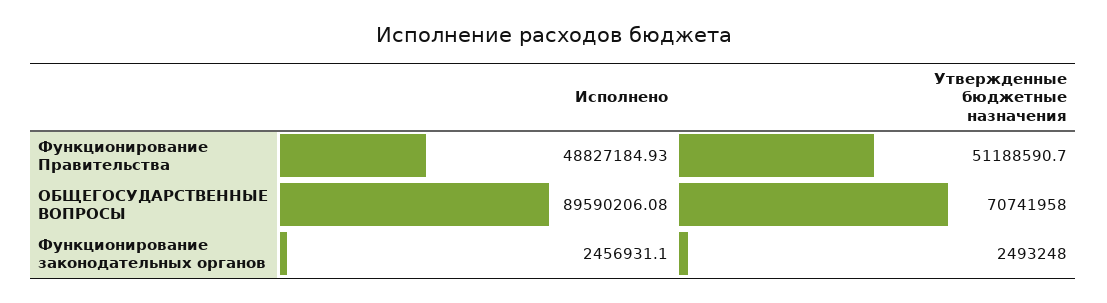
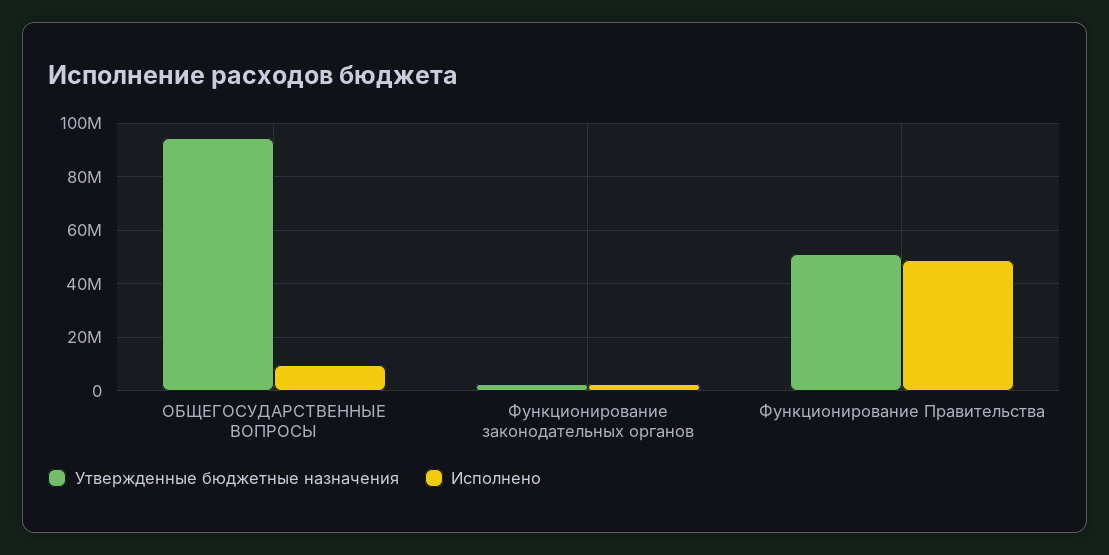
Исполнено, ОБЩЕГОСУДАРСТВЕННЫЕ ВОПРОСЫ: 89590206.08 -> 10000000
Утвержденные бюджетные назначения, ОБЩЕГОСУДАРСТВЕННЫЕ ВОПРОСЫ: 70741958 -> 95000000

